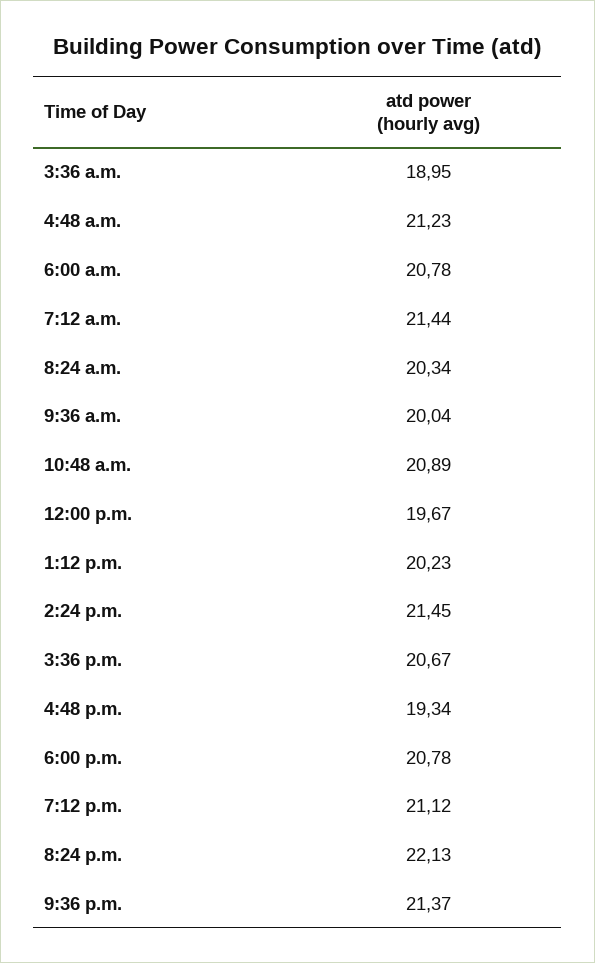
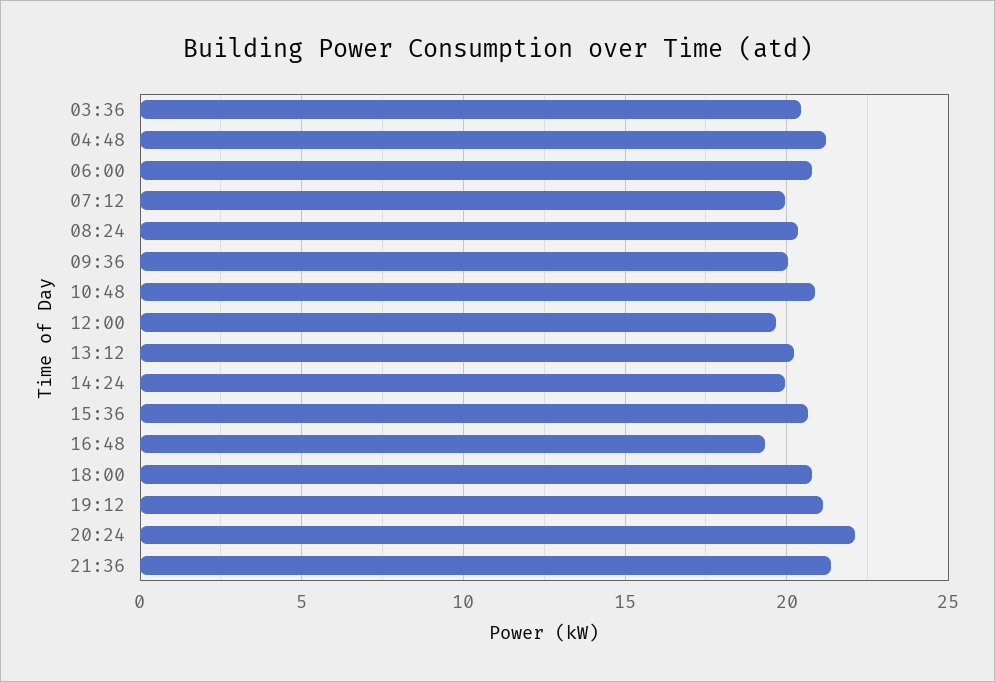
3:36 a.m.: 18.95 -> 20.5
7:12 a.m.: 21.44 -> 20
2:24 p.m.: 21.45 -> 20

